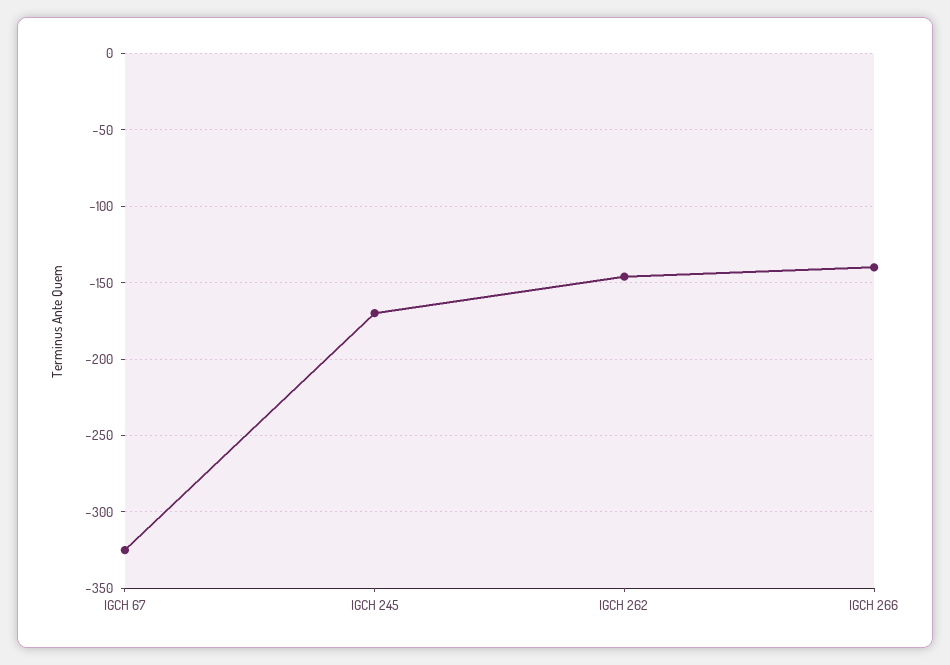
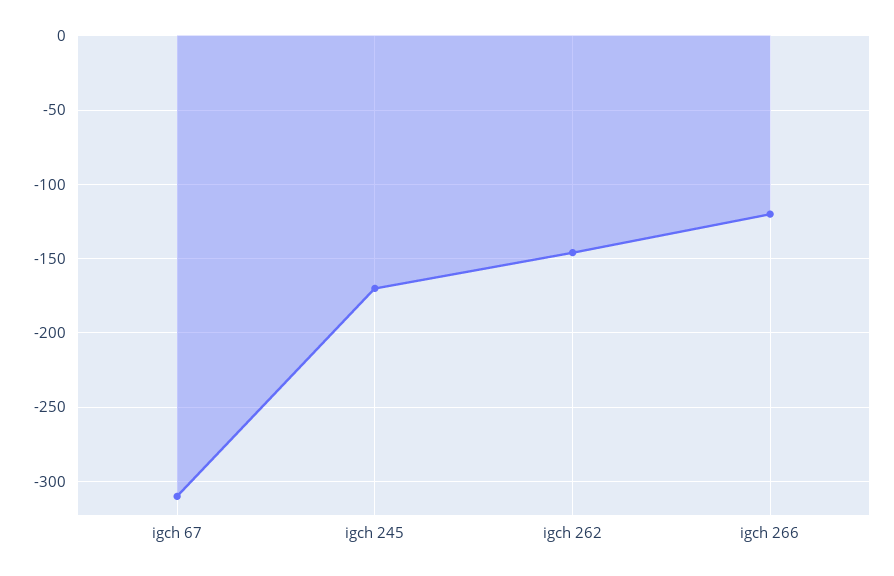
IGCH 67: -325 -> -310
IGCH 266: -140 -> -120

